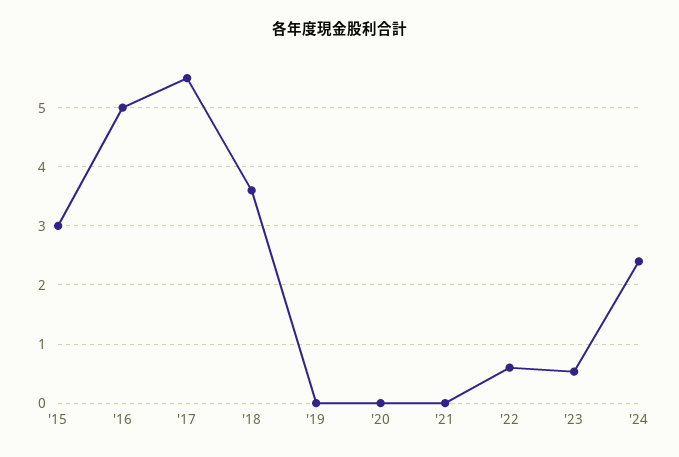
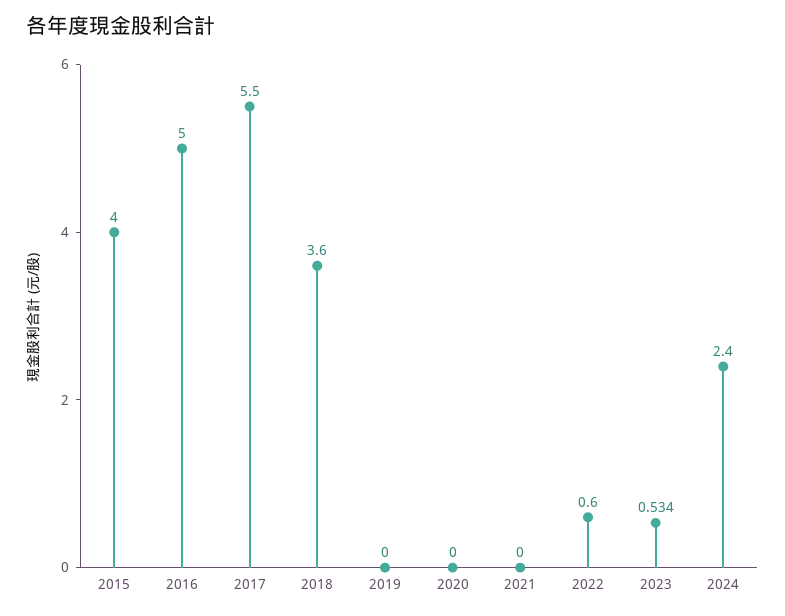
'15: 3 -> 4

